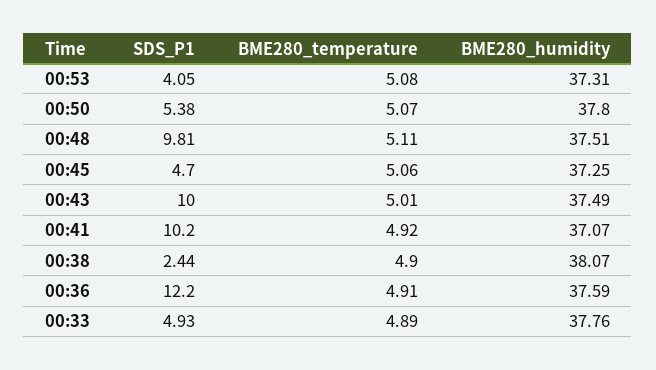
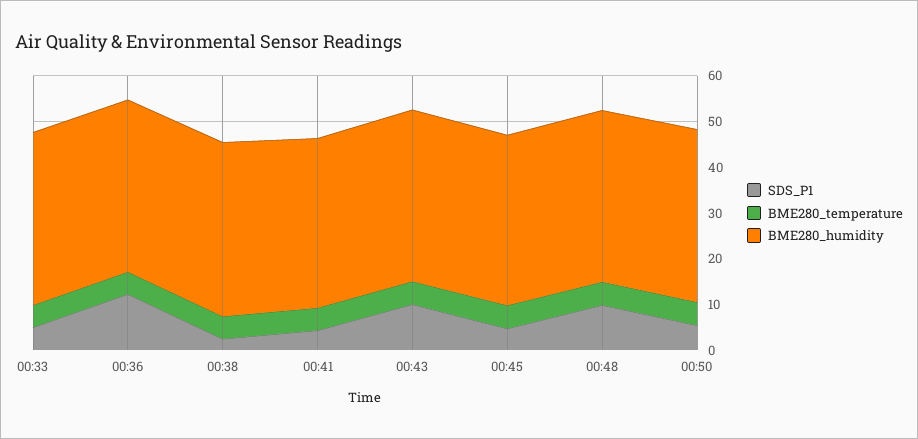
SDS_P1, 00:53: 4.05 -> none
BME280_temperature, 00:53: 5.08 -> none
BME280_humidity, 00:53: 37.31 -> none
SDS_P1, 00:41: 10.2 -> 4

